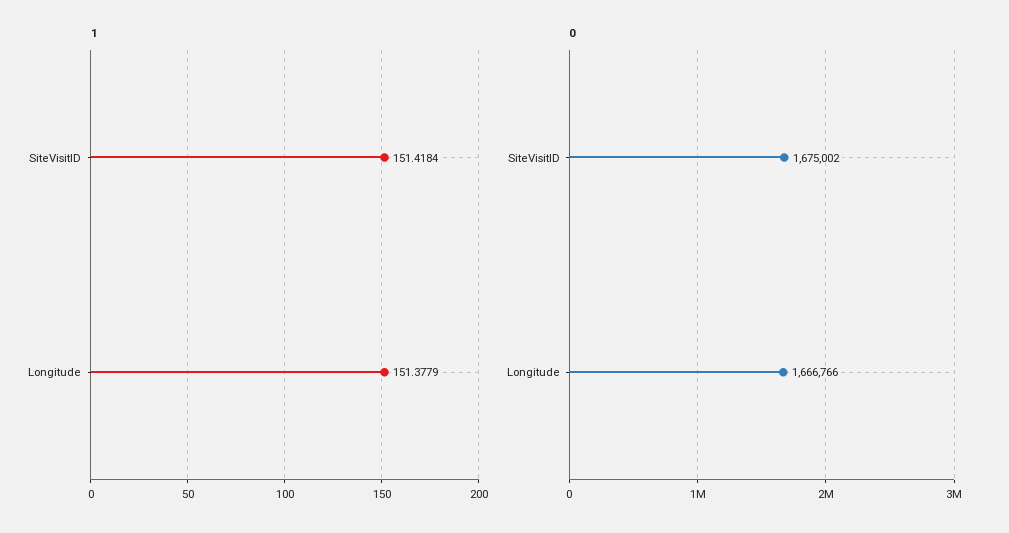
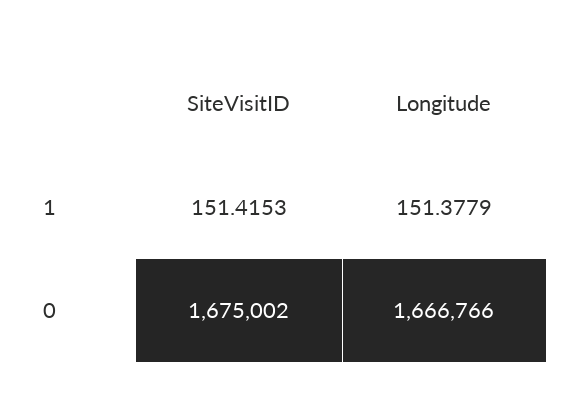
1, SiteVisitID: 151.4184 -> 151.4153

